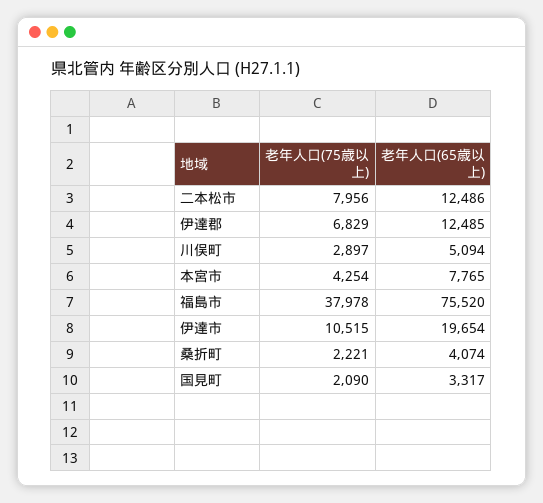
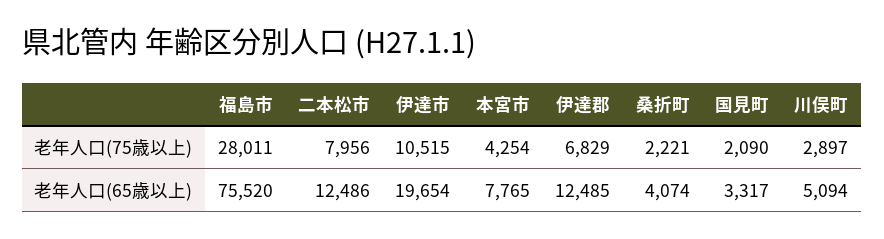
老年人口(75歳以上), 福島市: 37978 -> 28011

